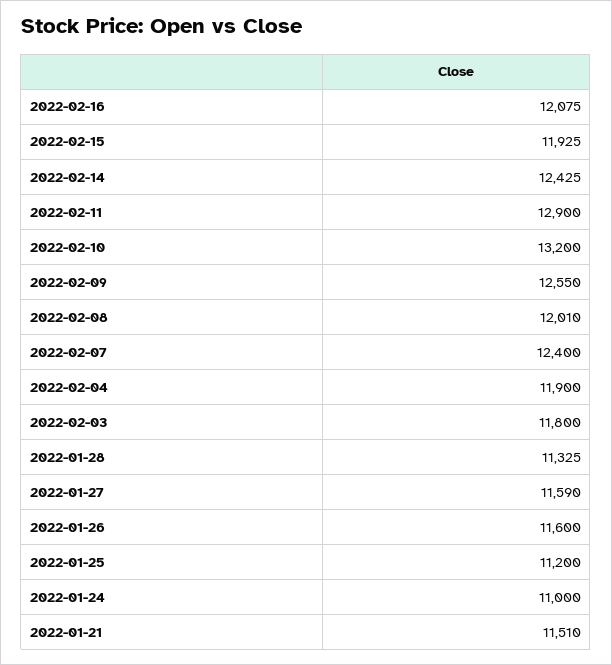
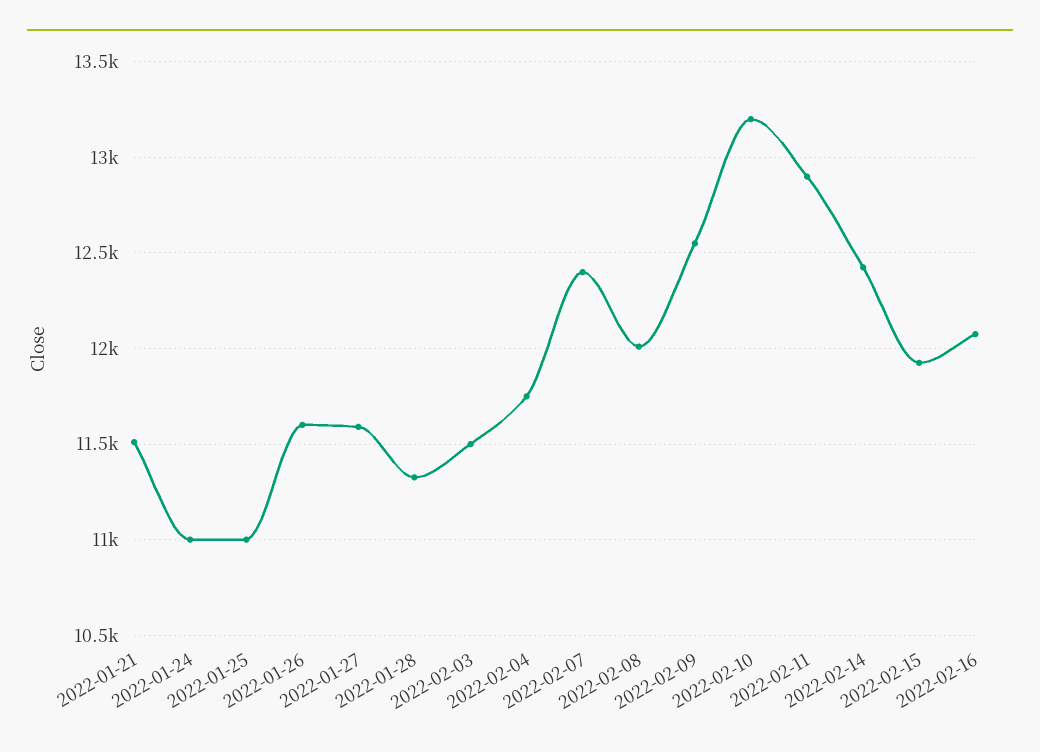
2022-02-04: 11900 -> 11750
2022-02-03: 11800 -> 11500
2022-01-25: 11200 -> 11000

